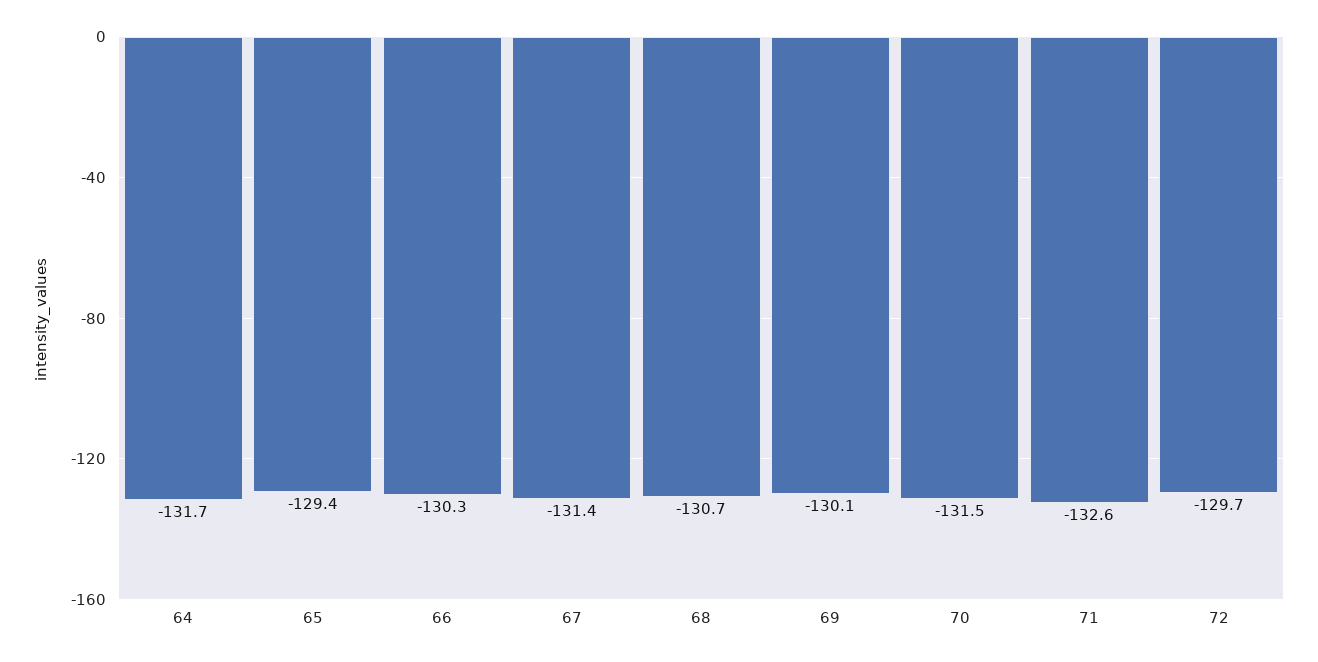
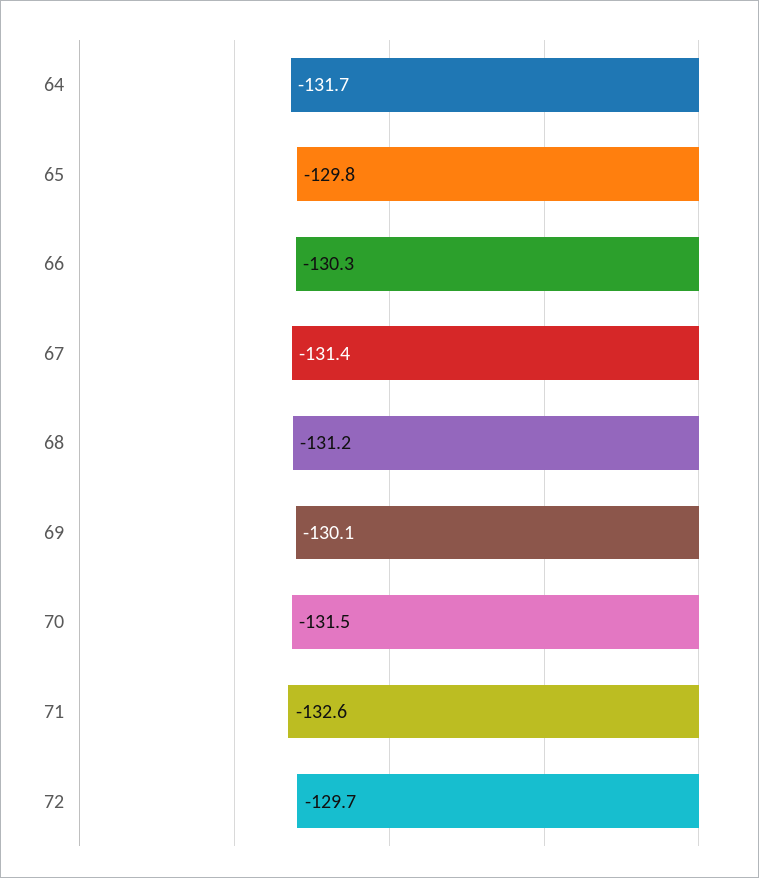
65: -129.4 -> -129.8
68: -130.7 -> -131.2

